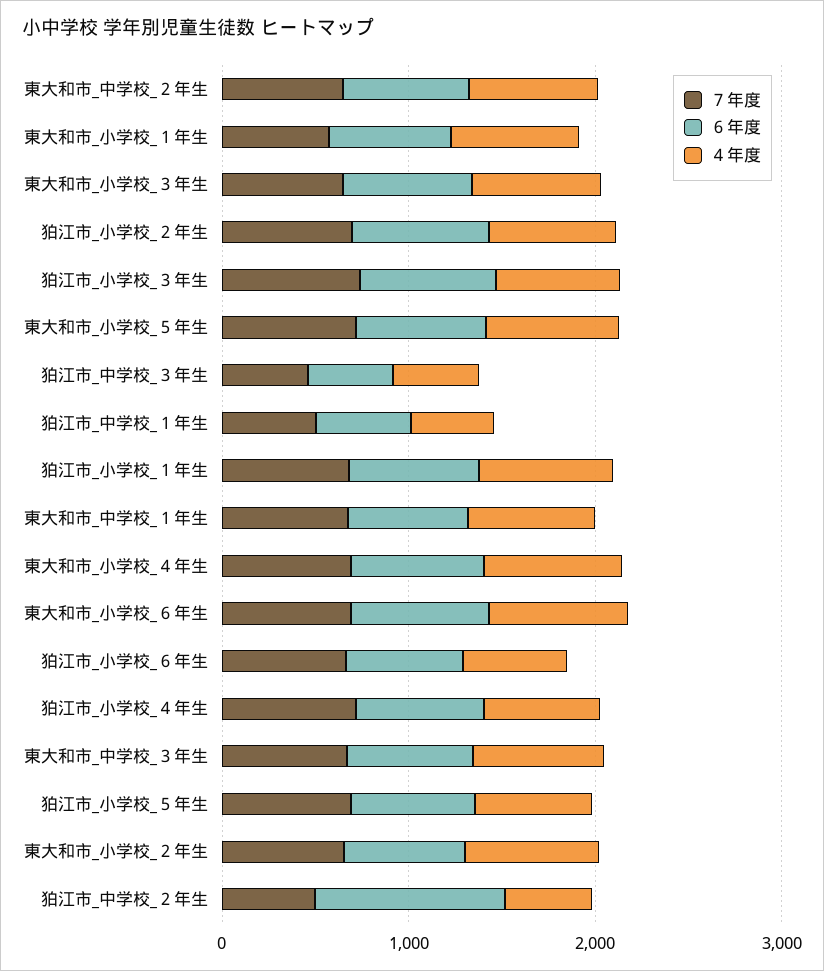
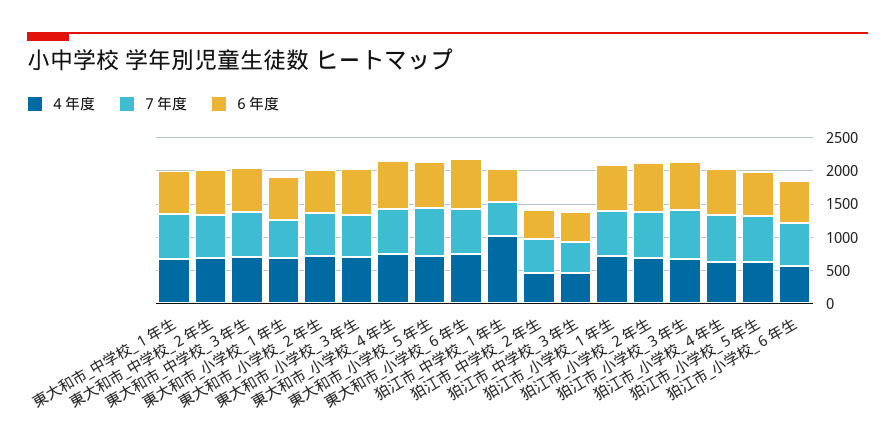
４年度, 狛江市_中学校_１年生: 400 -> 1000
６年度, 狛江市_中学校_２年生: 1000 -> 500

